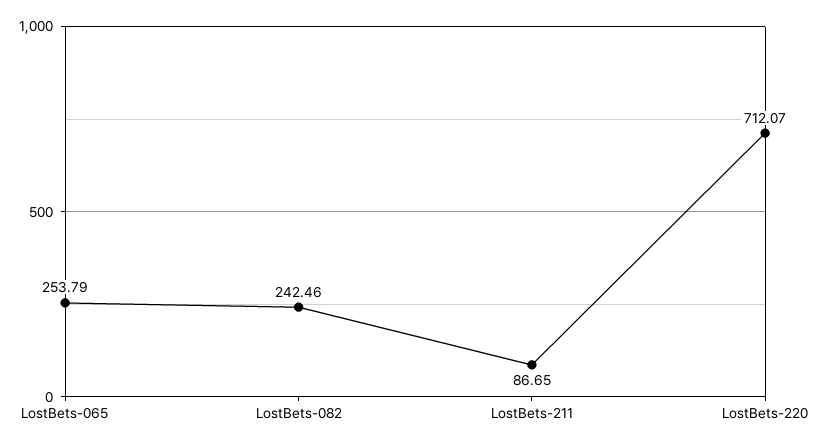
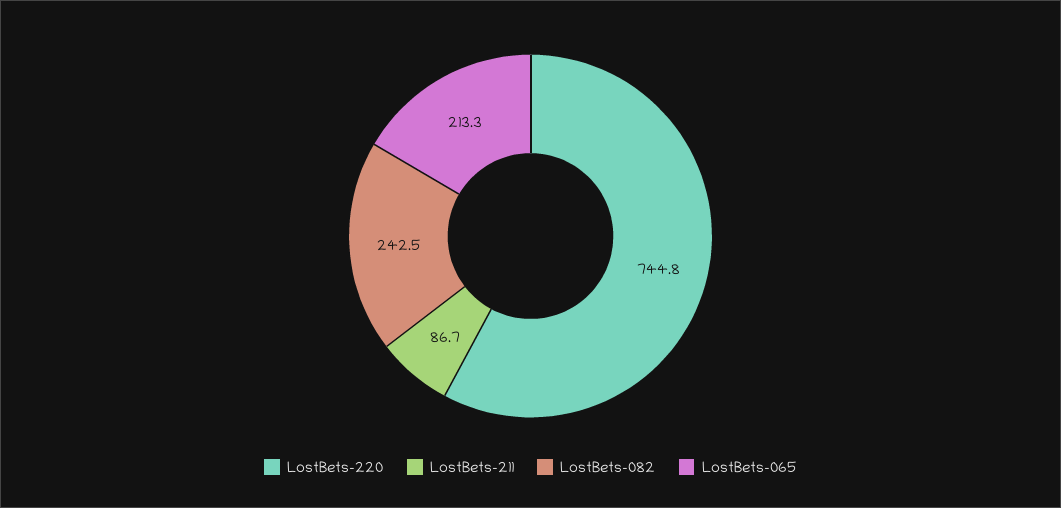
LostBets-065: 253.79 -> 213.3
LostBets-220: 712.07 -> 744.8

